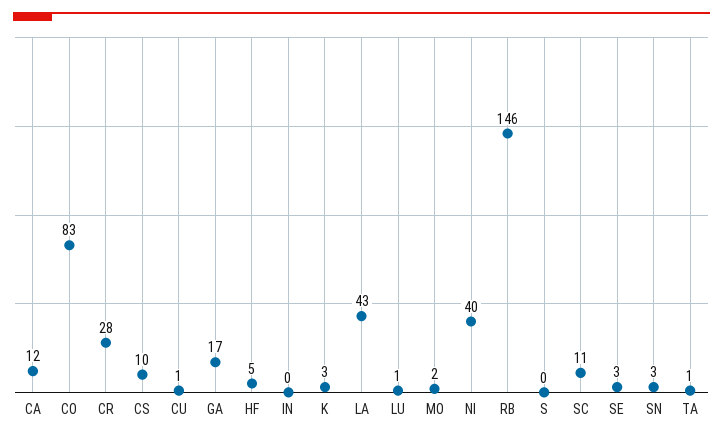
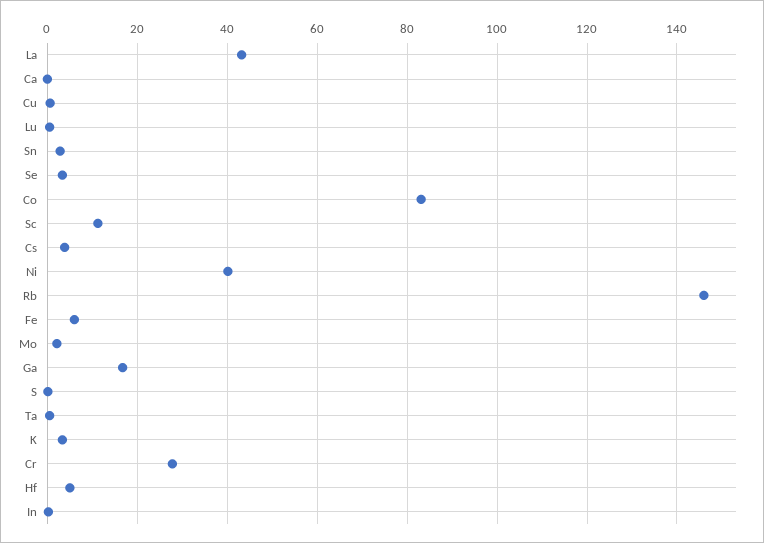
CA: 12 -> 0
CS: 10 -> 4
Fe: none -> 6

